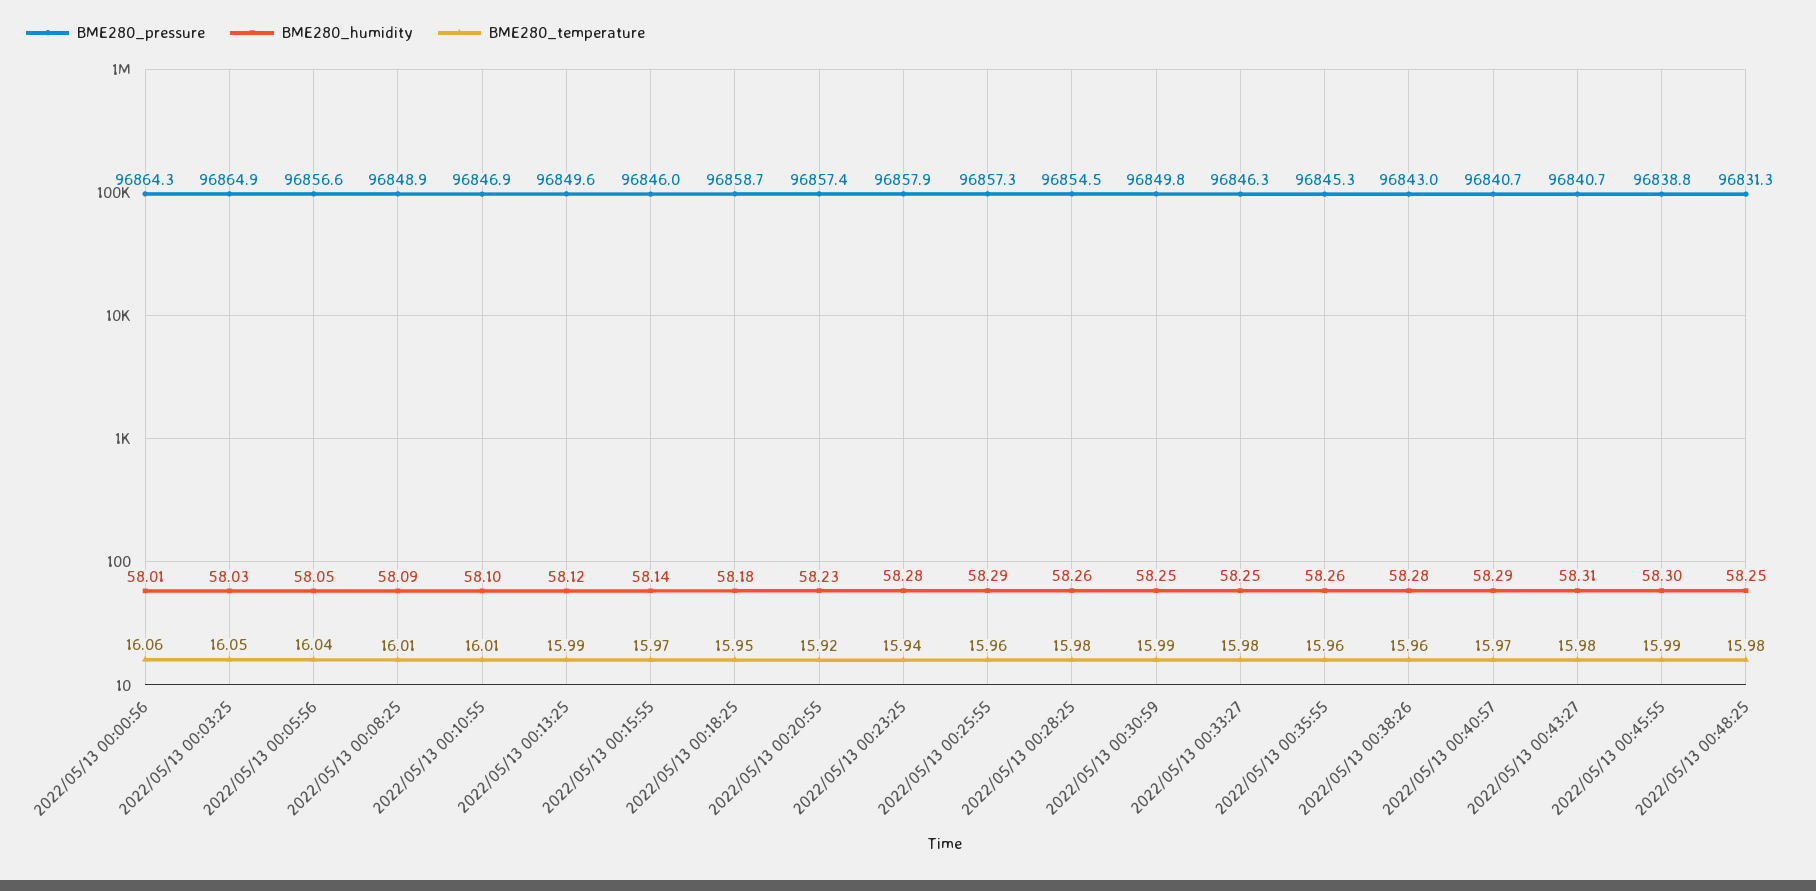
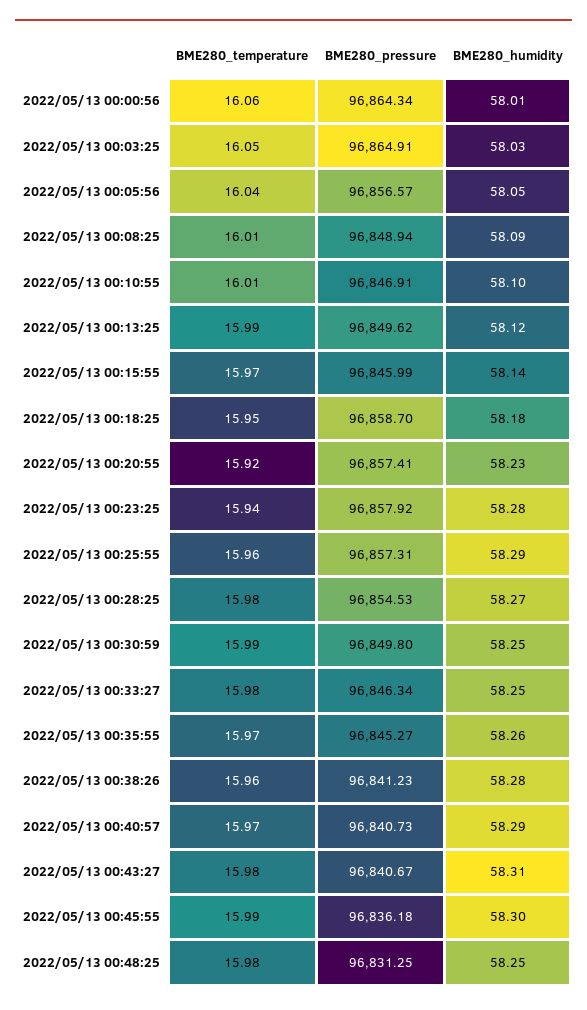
BME280_humidity, 2022/05/13 00:28:25: 58.26 -> 58.27
BME280_temperature, 2022/05/13 00:35:55: 15.96 -> 15.97
BME280_pressure, 2022/05/13 00:38:26: 96843 -> 96841.23
BME280_pressure, 2022/05/13 00:45:55: 96838.8 -> 96836.18

